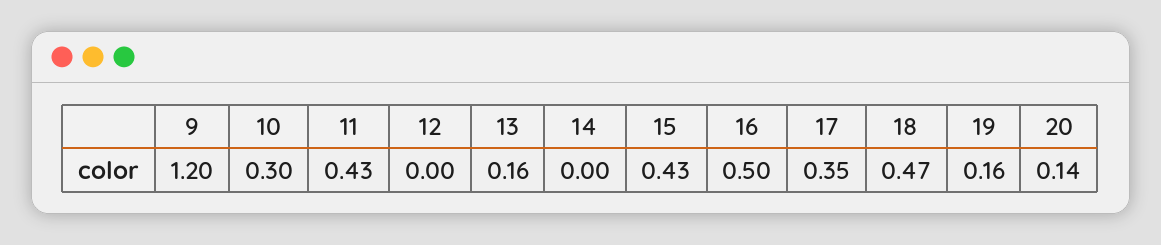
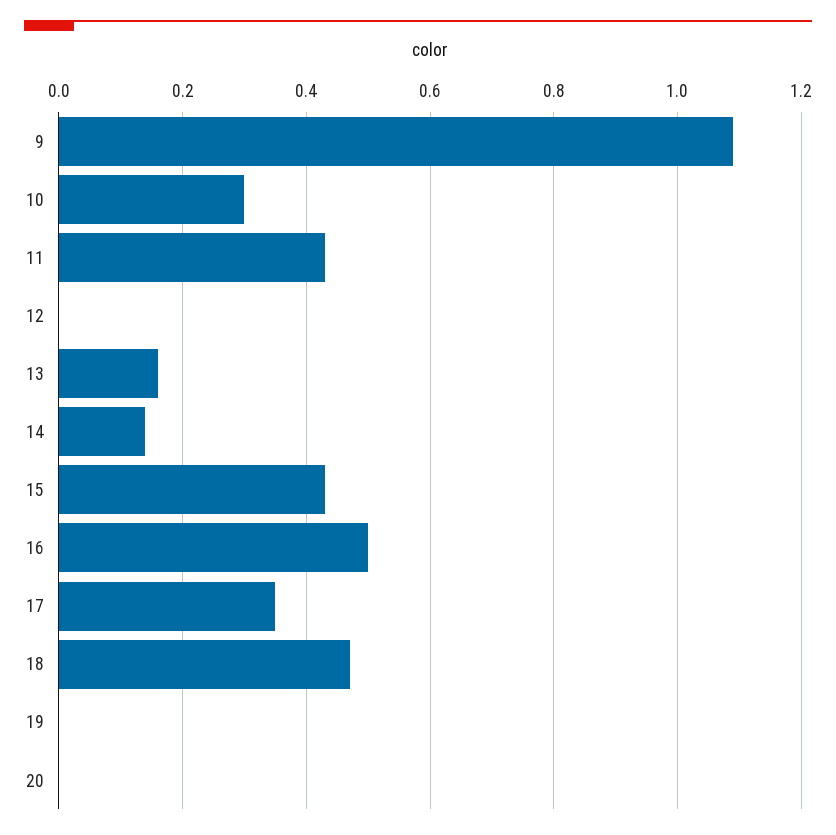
9: 1.2 -> 1.1
14: 0 -> 0.15
19: 0.16 -> 0
20: 0.14 -> 0

